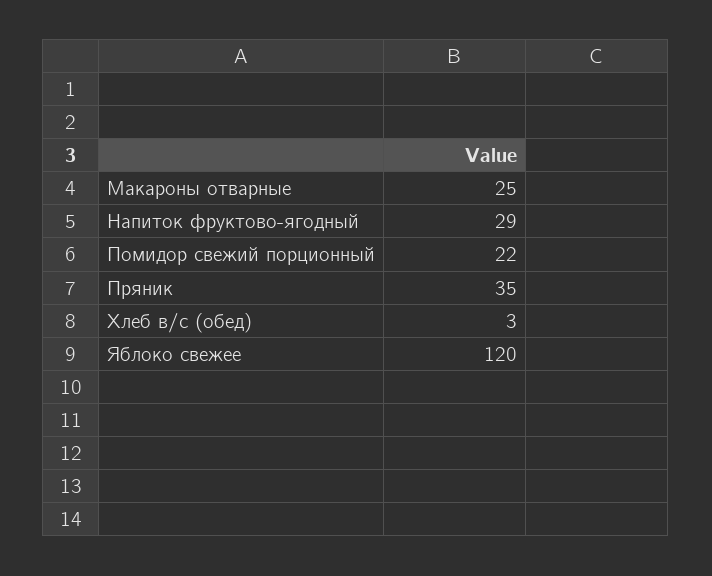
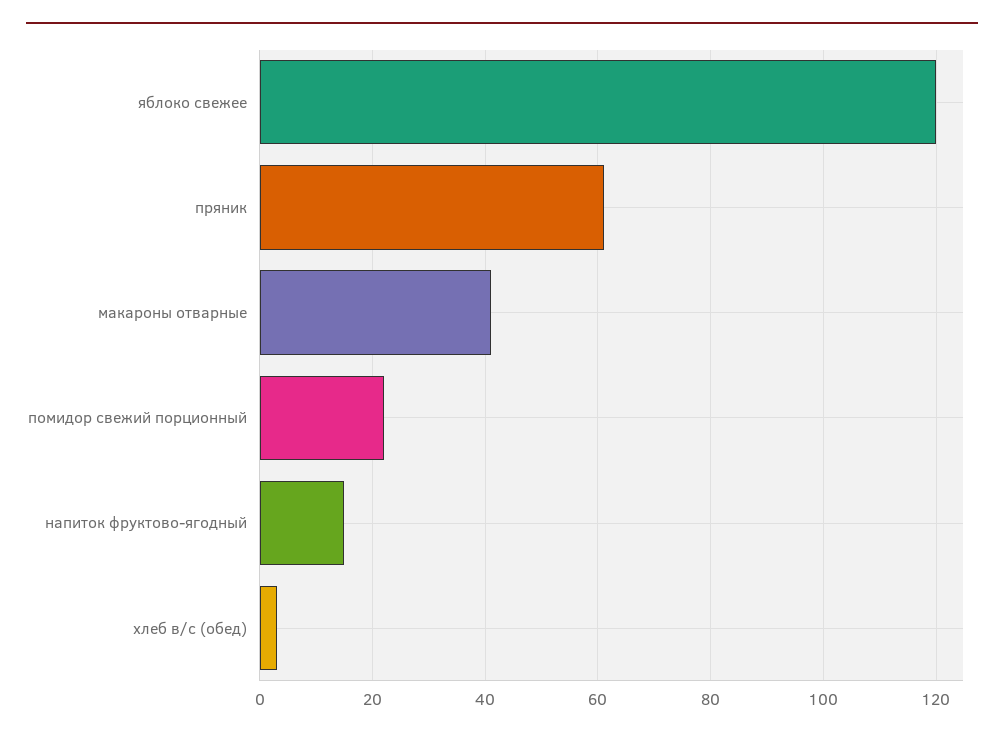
Макароны отварные: 25 -> 40
Напиток фруктово-ягодный: 29 -> 15
Пряник: 35 -> 60

